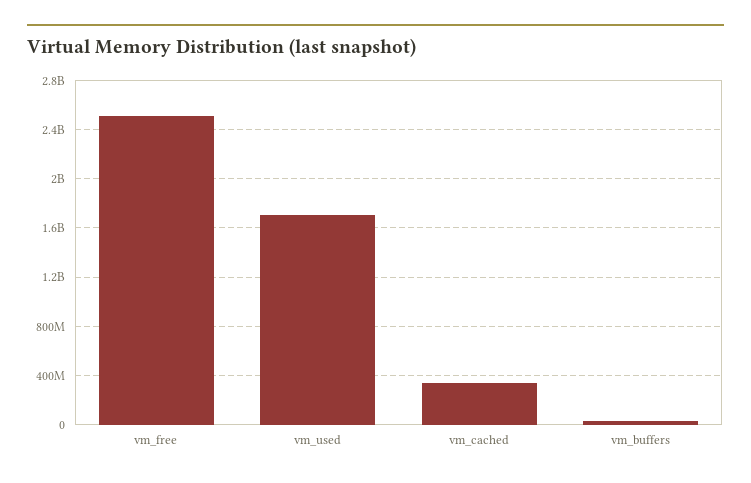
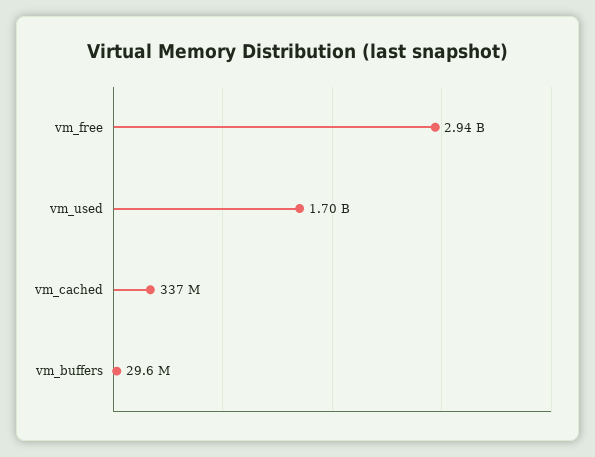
vm_free: 2500000000 -> 2940000000

